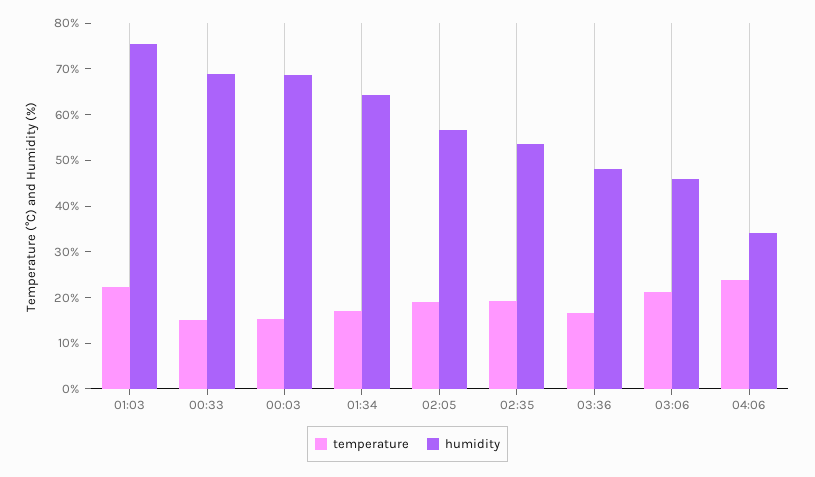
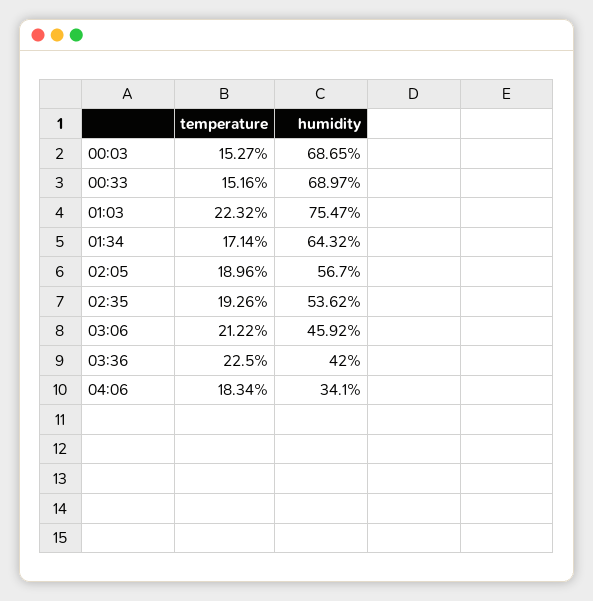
temperature, 03:36: 16 -> 22.5
humidity, 03:36: 48 -> 42
temperature, 04:06: 24 -> 18.34

